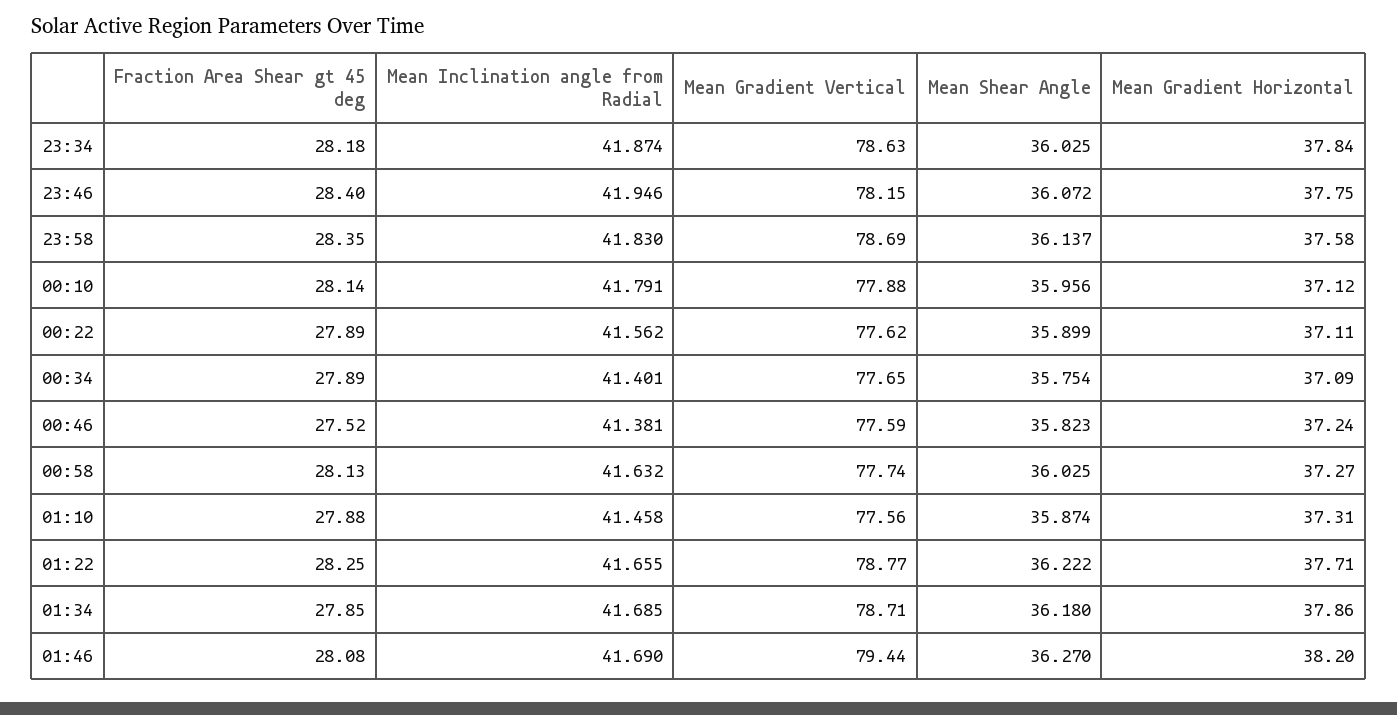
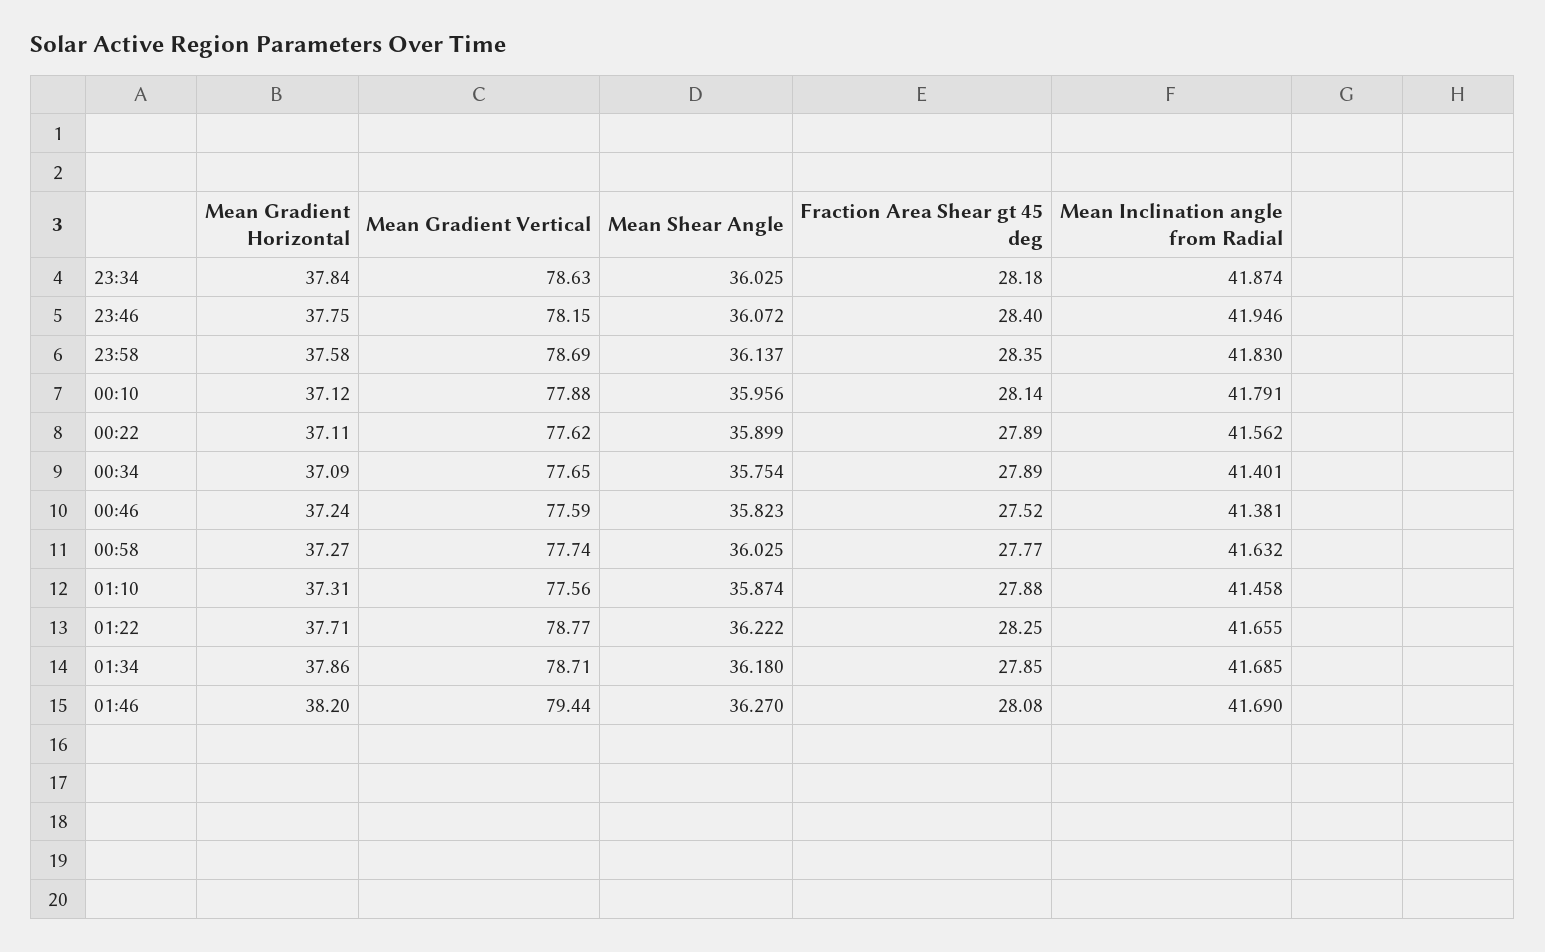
Fraction Area Shear gt 45 deg, 00:58: 28.13 -> 27.77

